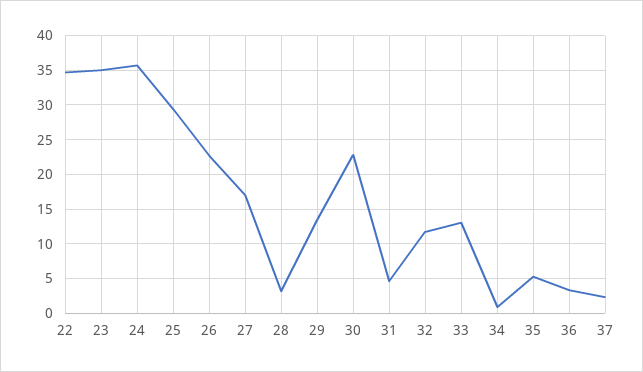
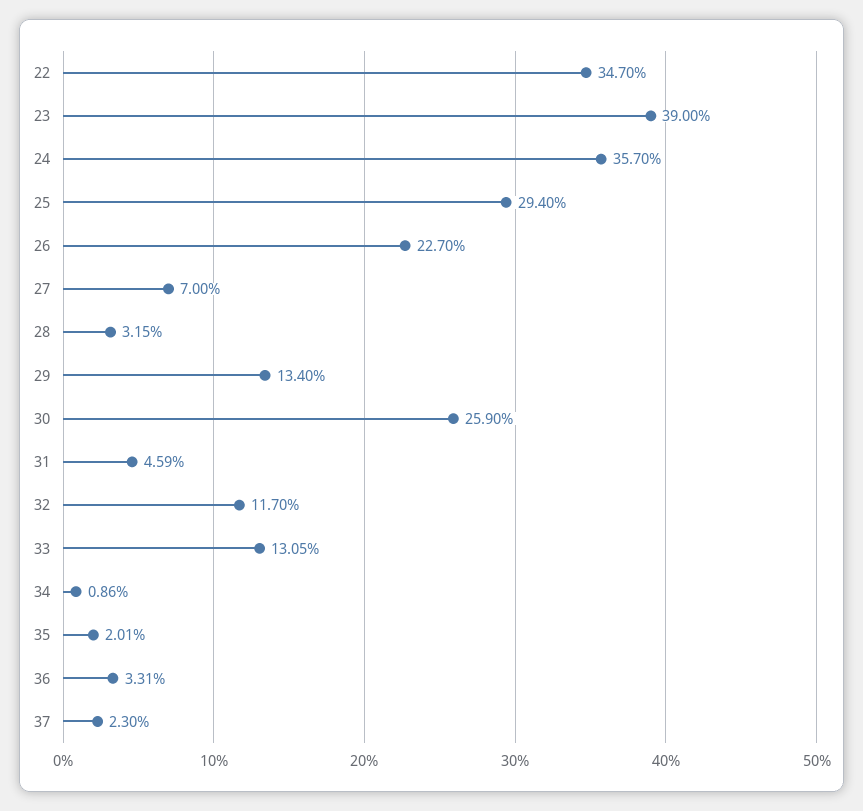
23: 35 -> 39
27: 17 -> 7
30: 23 -> 25.9
35: 5 -> 2.01

